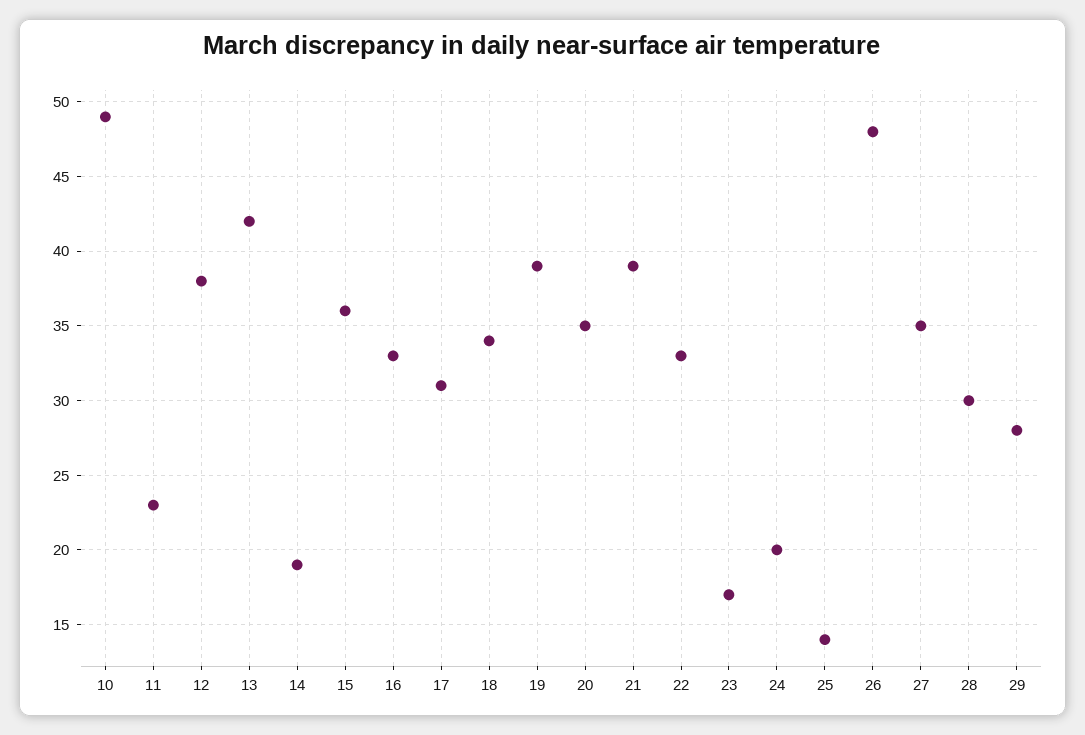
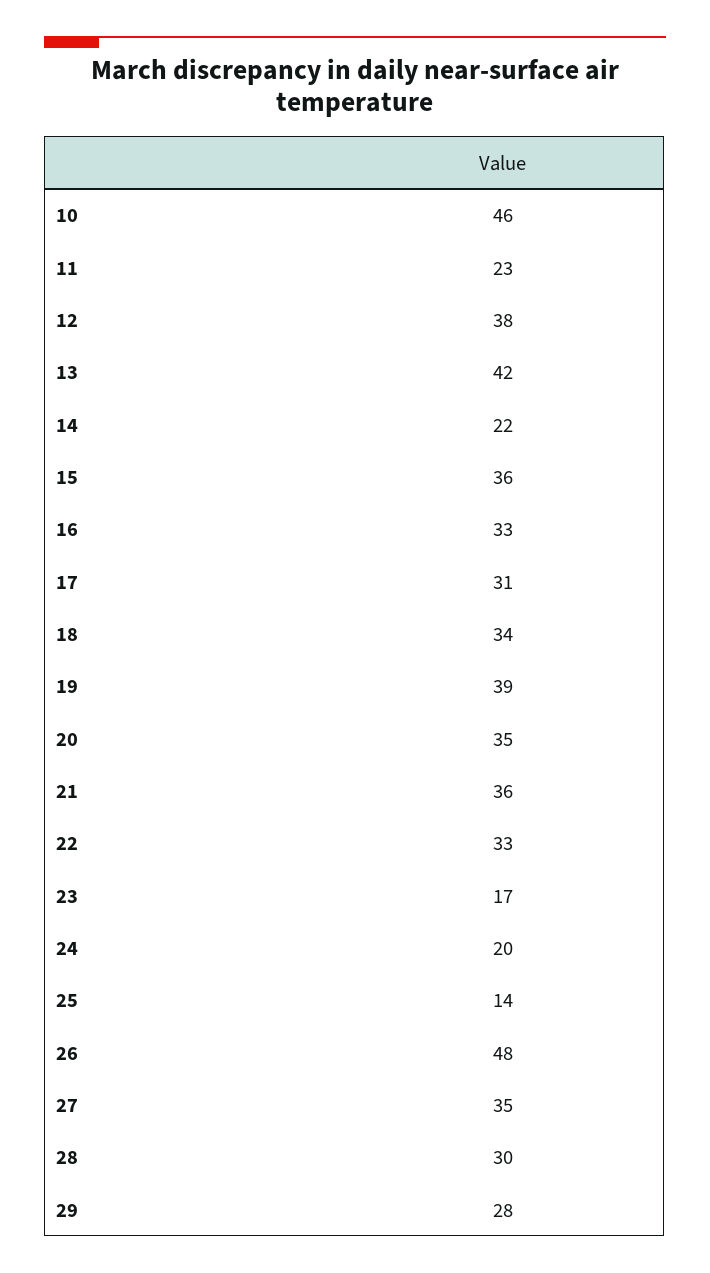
10: 49 -> 46
14: 19 -> 22
21: 39 -> 36

